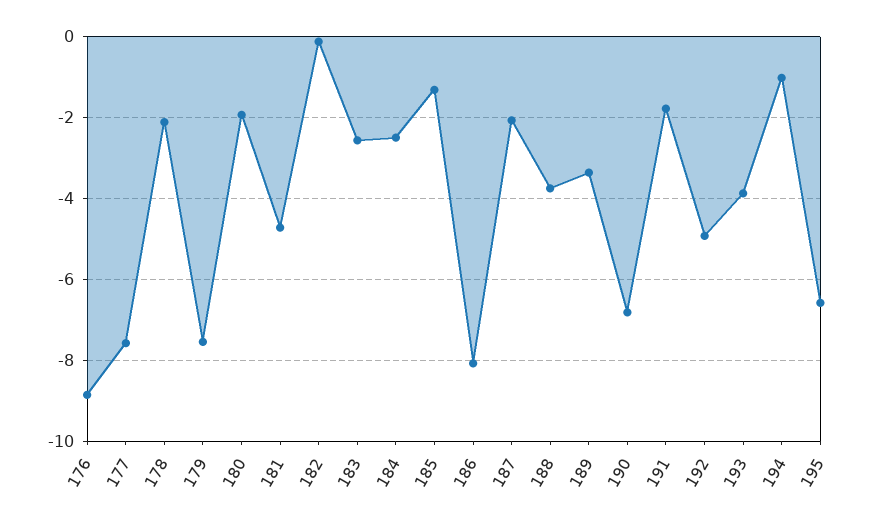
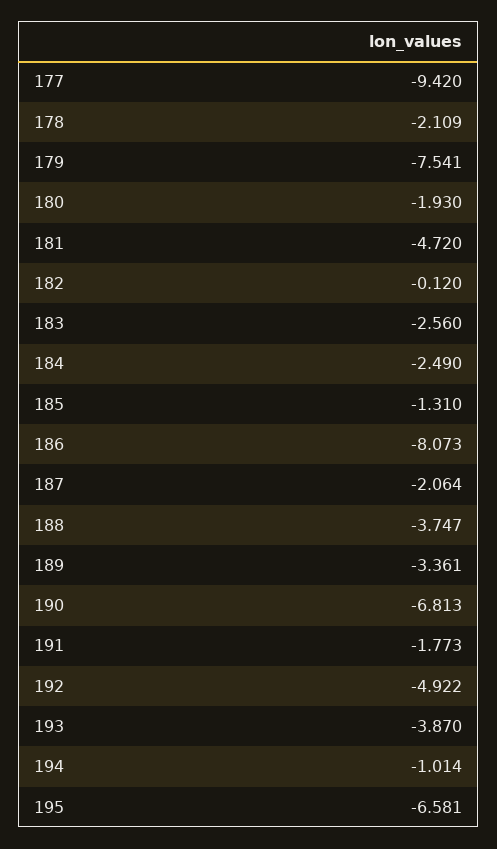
176: -8.8 -> none
177: -7.6 -> -9.42

